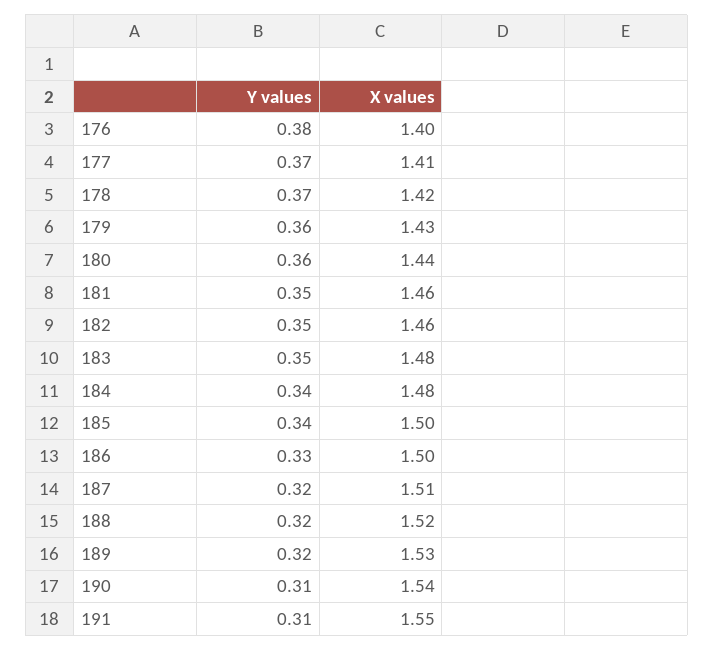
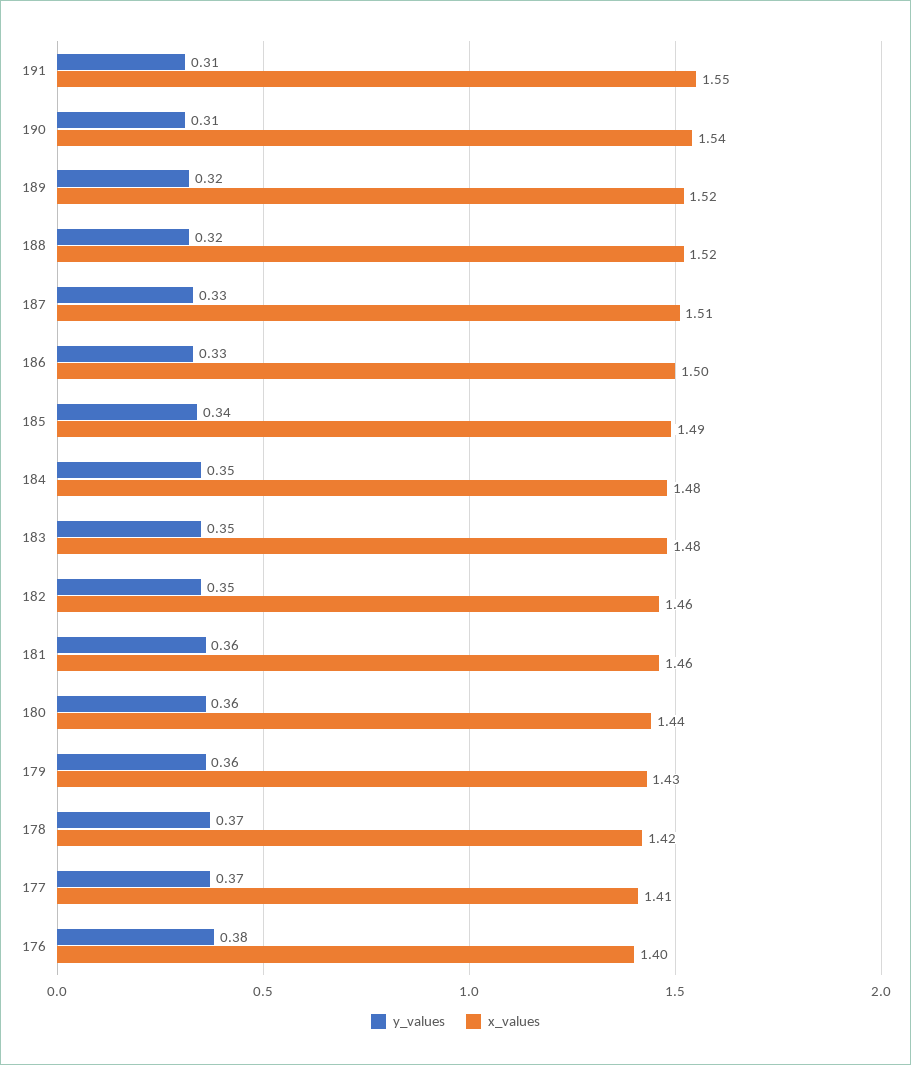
Y values, 181: 0.35 -> 0.36
Y values, 184: 0.34 -> 0.35
X values, 185: 1.5 -> 1.49
Y values, 187: 0.32 -> 0.33
X values, 189: 1.53 -> 1.52

